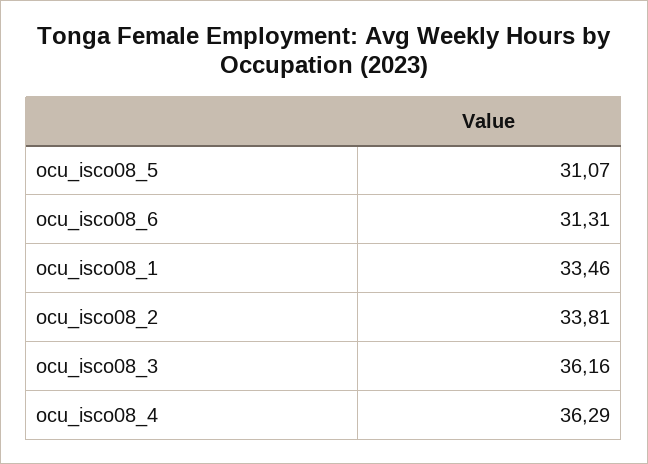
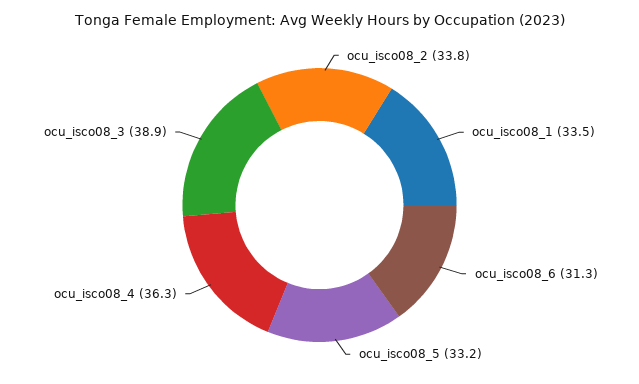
ocu_isco08_5: 31.07 -> 33.2
ocu_isco08_3: 36.16 -> 38.9

